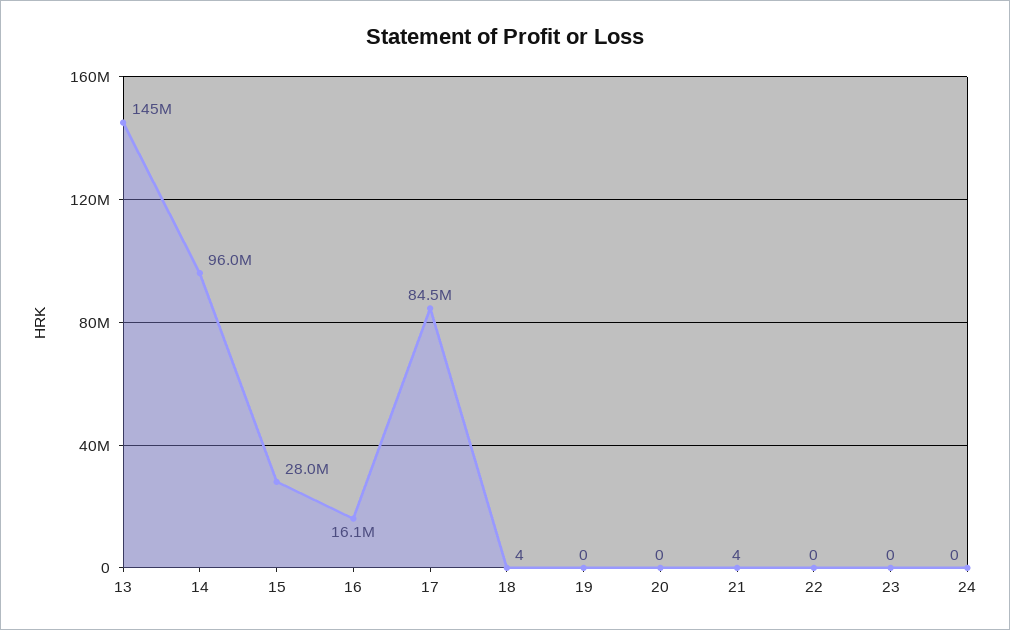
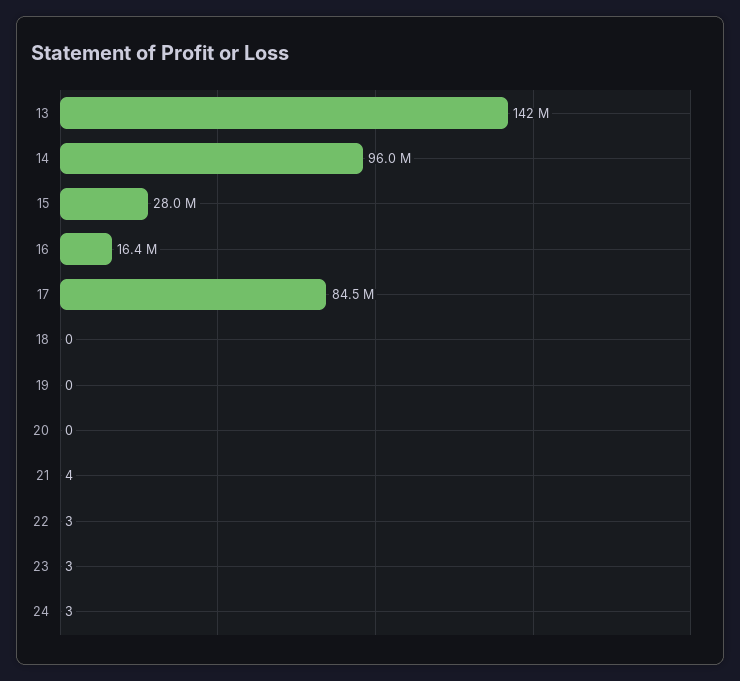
13: 145000000 -> 142000000
16: 16100000 -> 16400000
18: 4 -> 0
22: 0 -> 3
23: 0 -> 3
24: 0 -> 3

